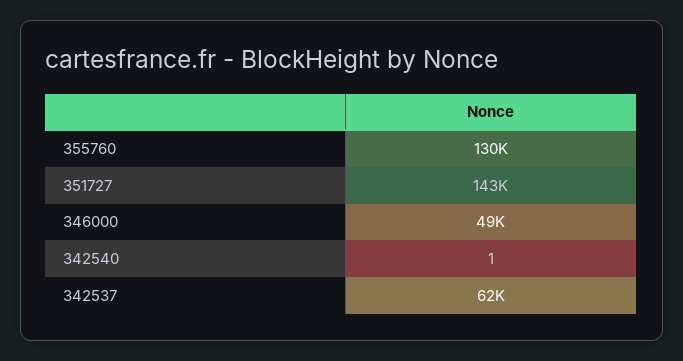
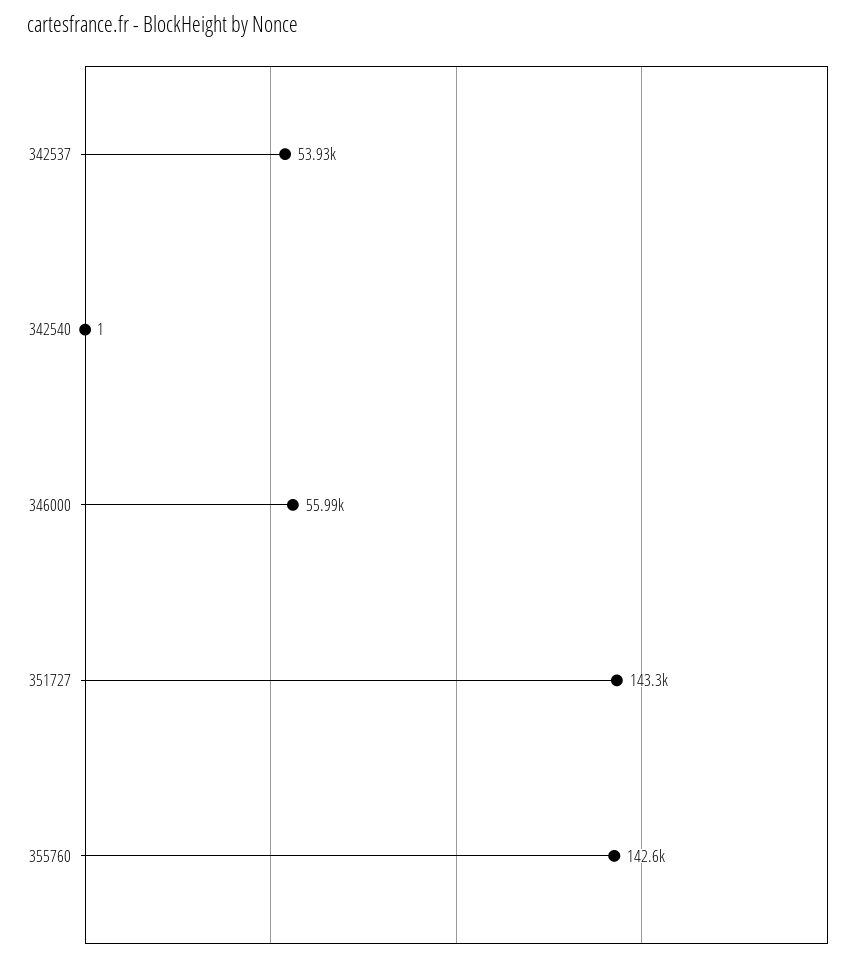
355760: 130000 -> 142600
346000: 49000 -> 55990
342537: 62000 -> 53930

